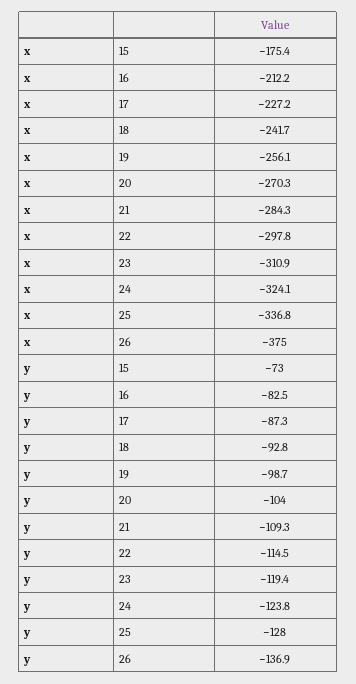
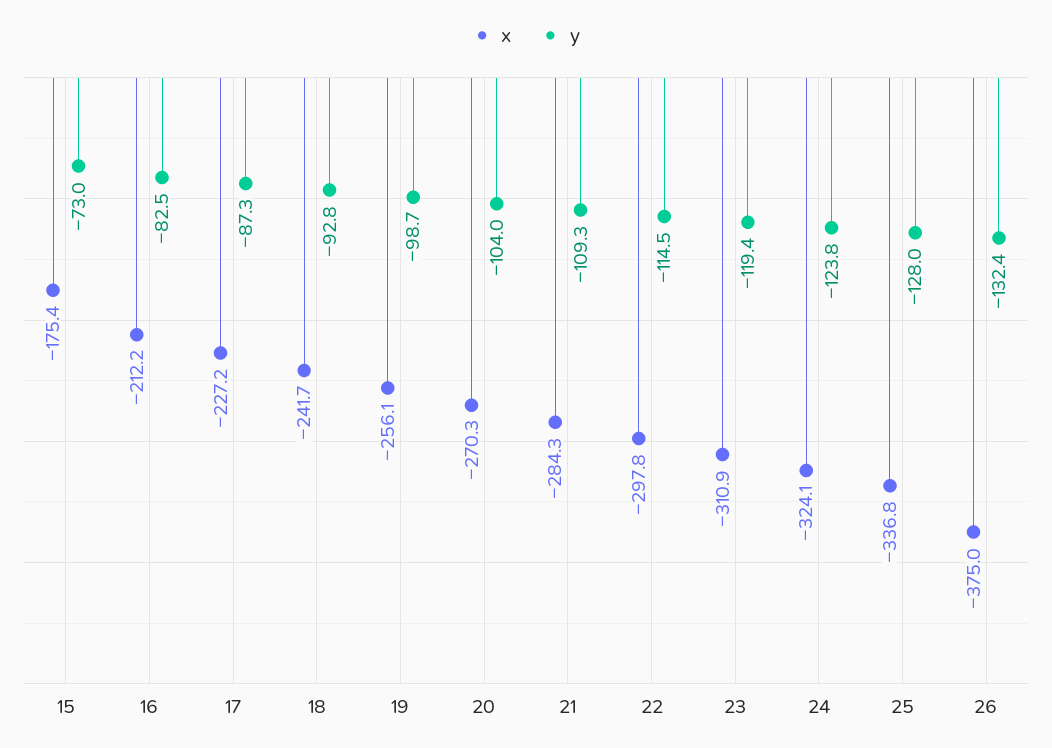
y, 26: -136.9 -> -132.4

